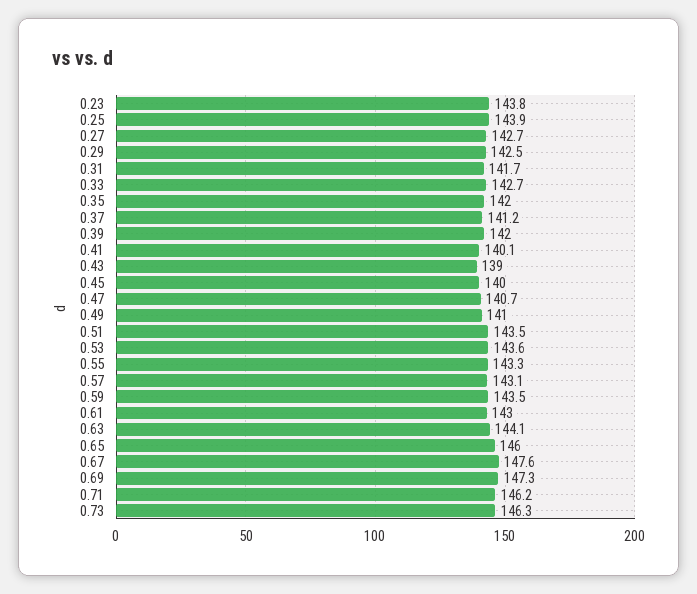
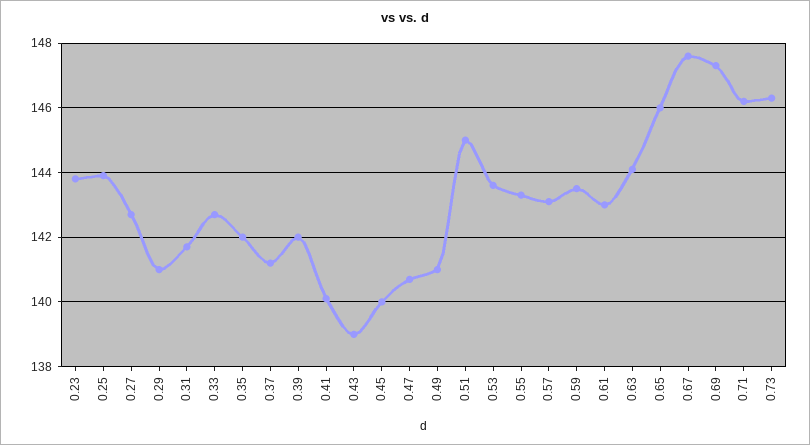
0.29: 142.5 -> 141
0.51: 143.5 -> 145

